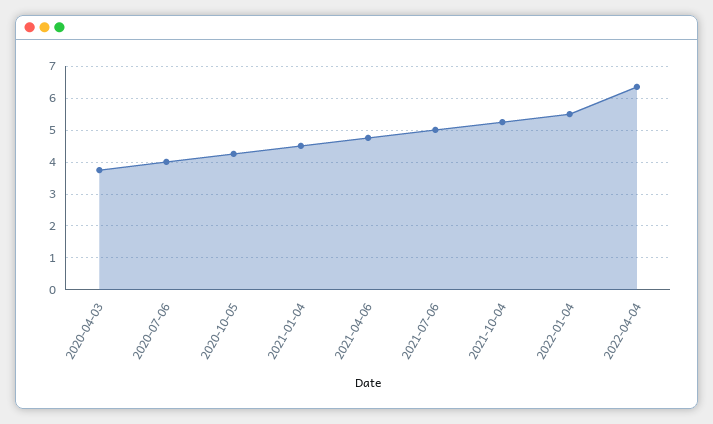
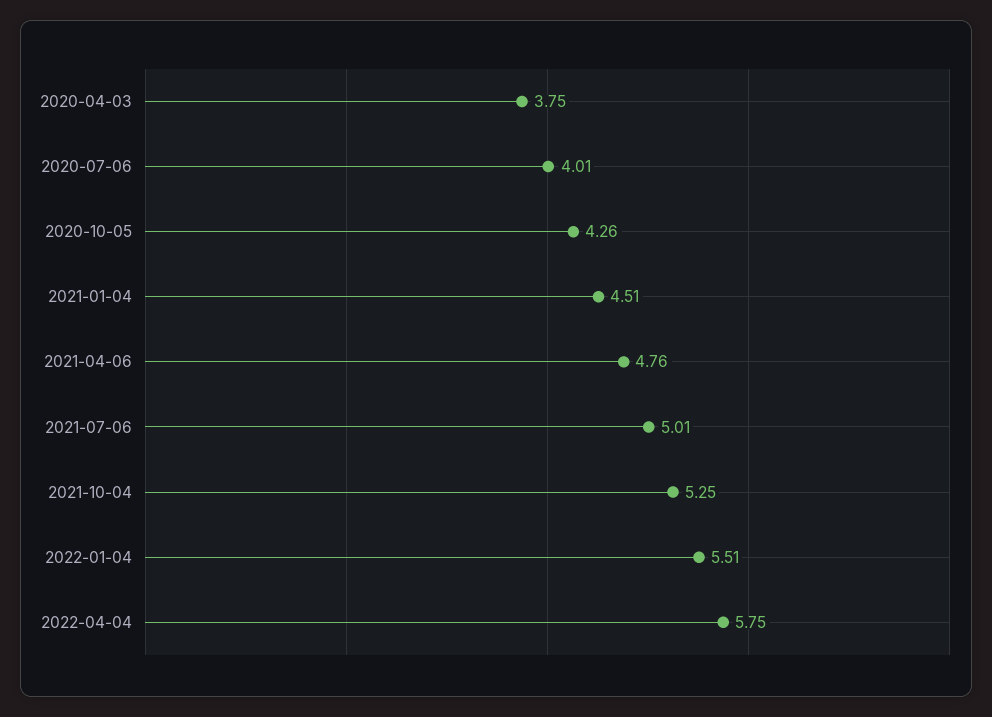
2022-04-04: 6.4 -> 5.75

